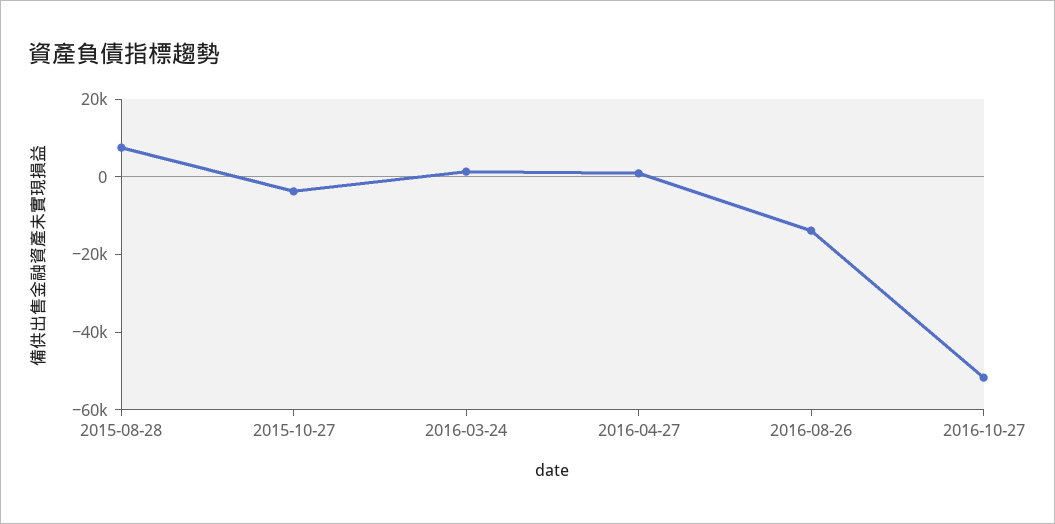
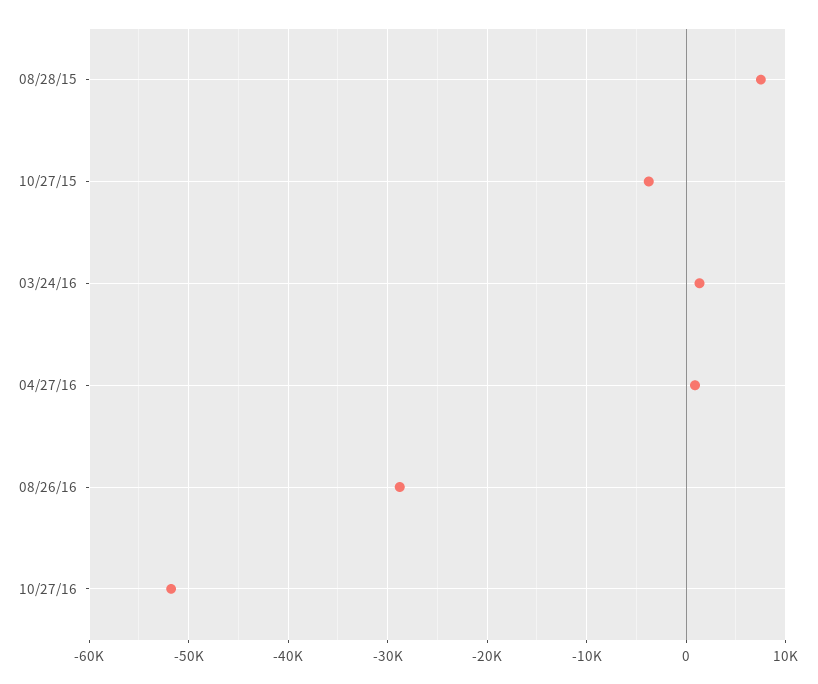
2016-08-26: -15000 -> -29000

